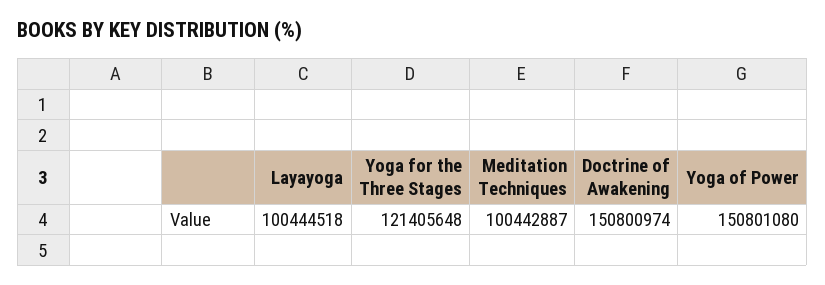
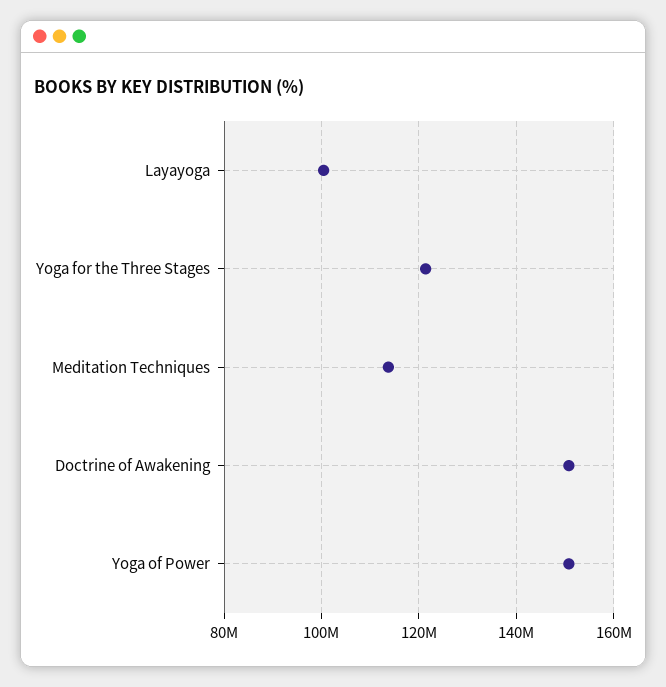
Meditation Techniques: 100442887 -> 114000000

